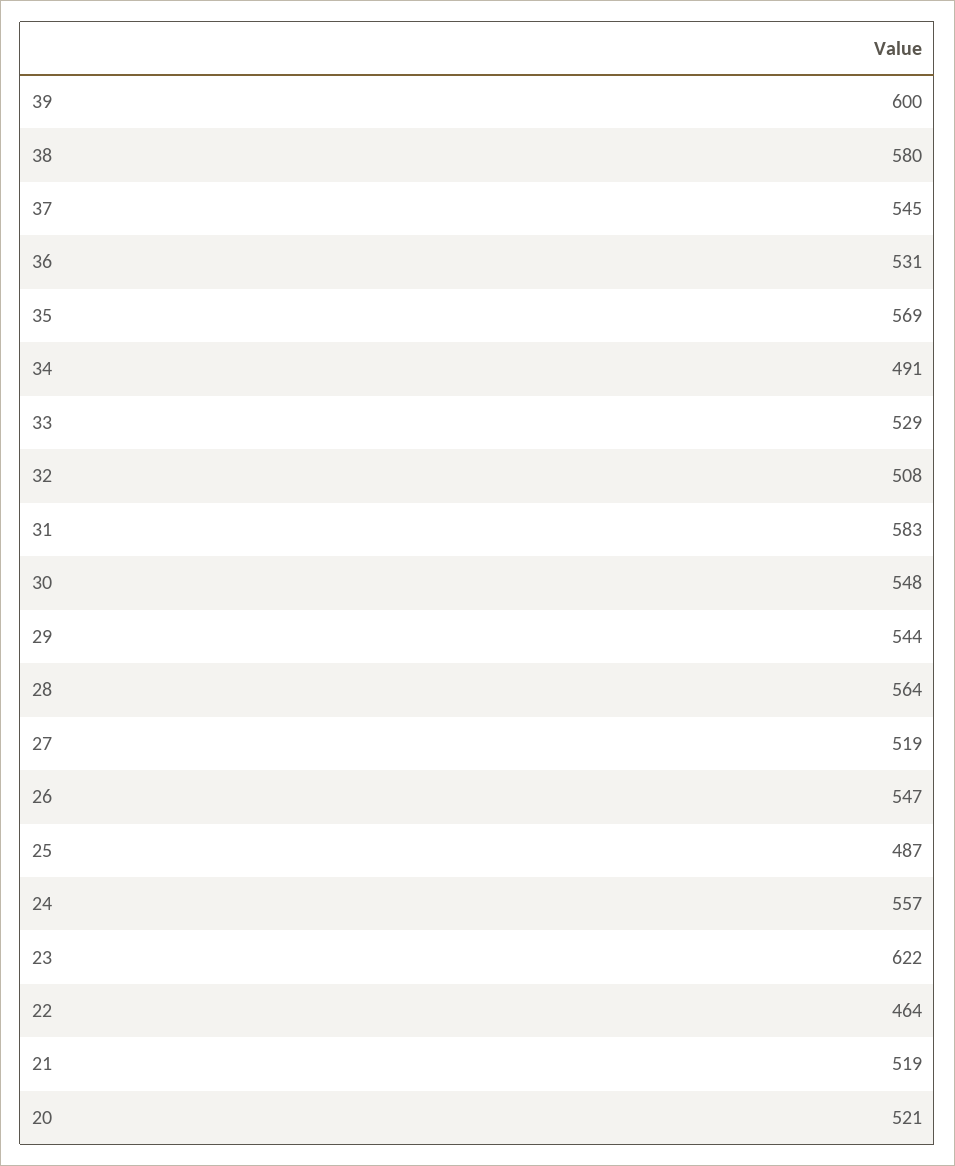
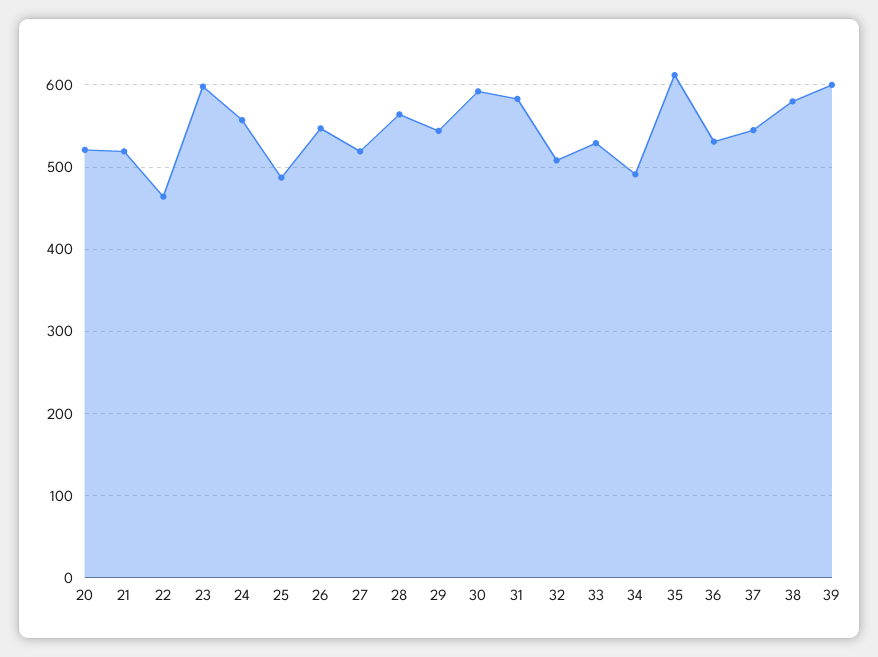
35: 569 -> 610
30: 548 -> 590
23: 622 -> 600

